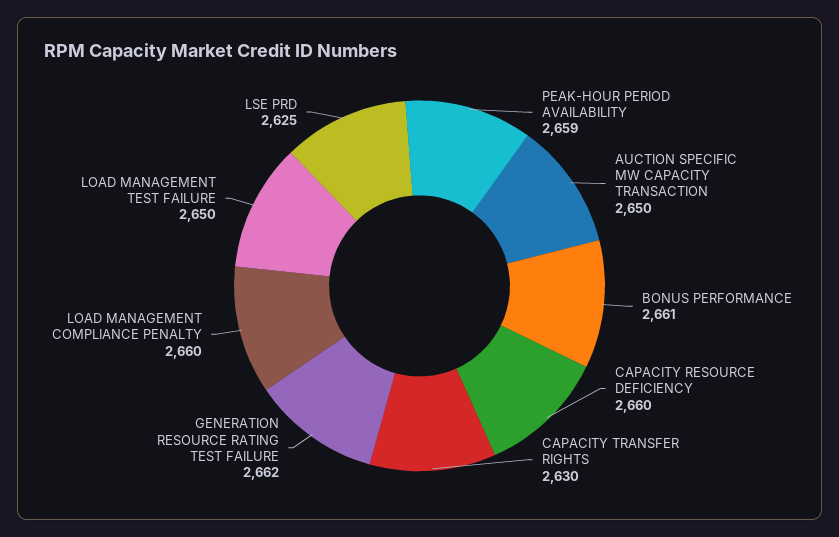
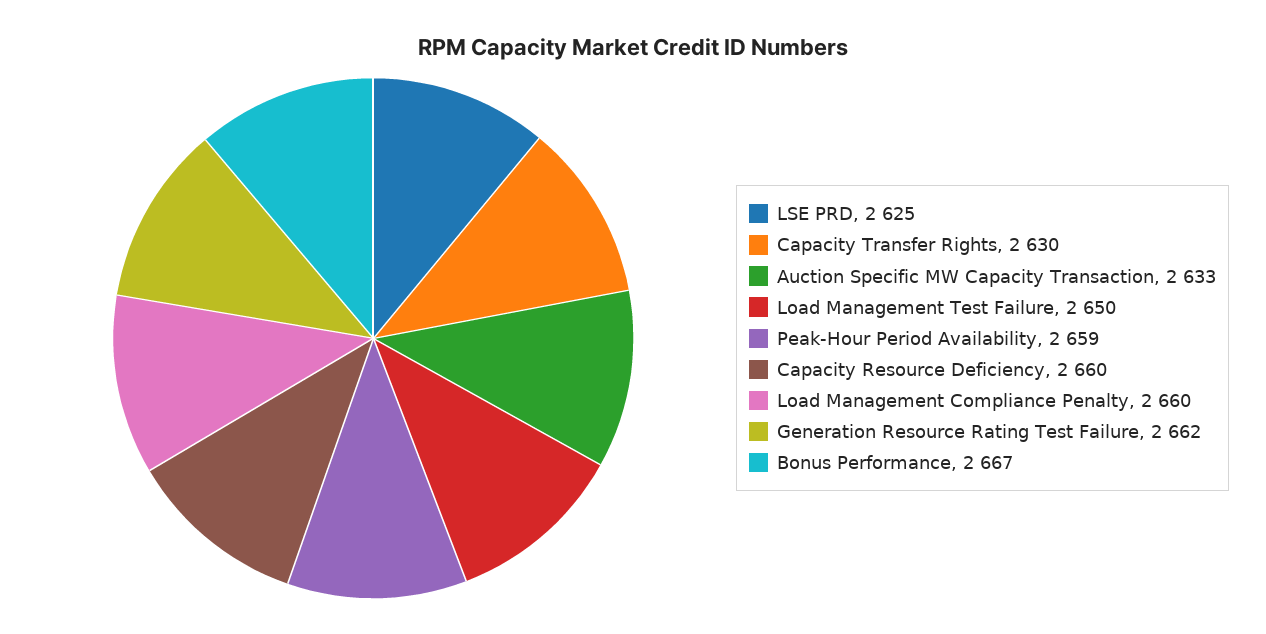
AUCTION SPECIFIC MW CAPACITY TRANSACTION: 2650 -> 2633
BONUS PERFORMANCE: 2661 -> 2667

